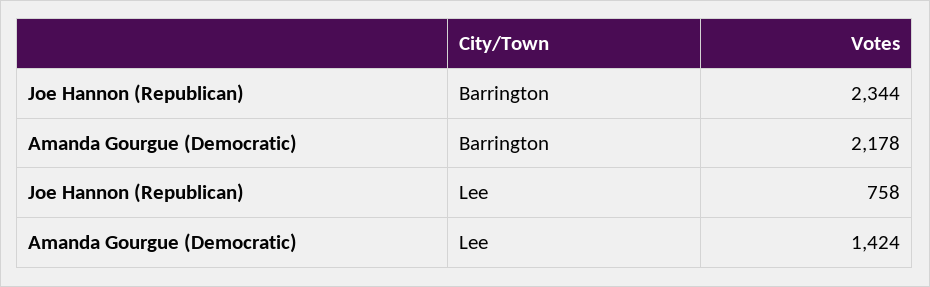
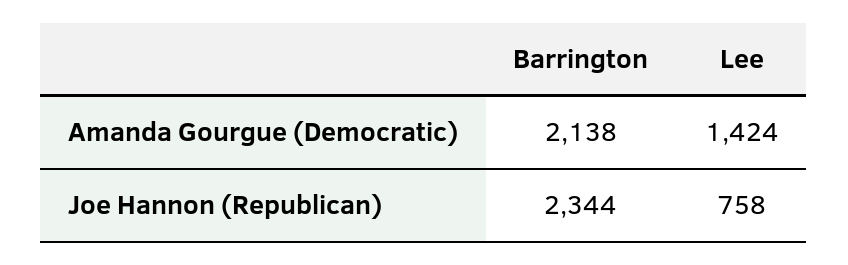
Amanda Gourgue (Democratic), Barrington: 2178 -> 2138

